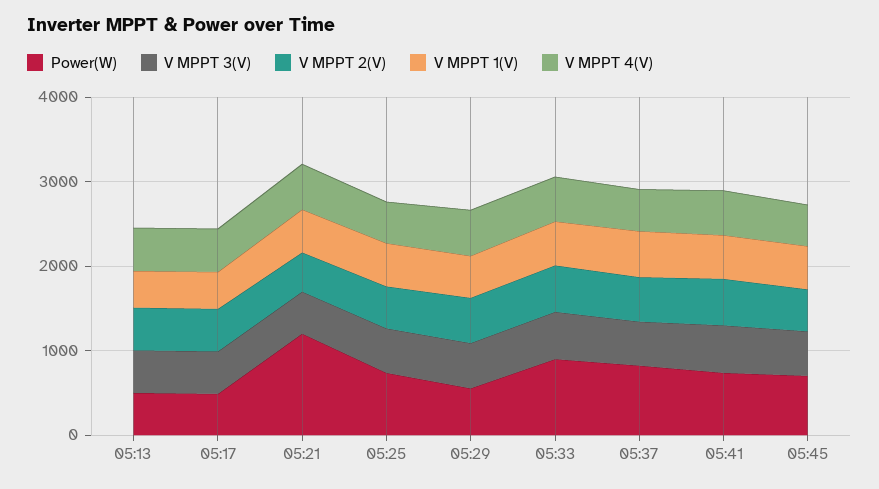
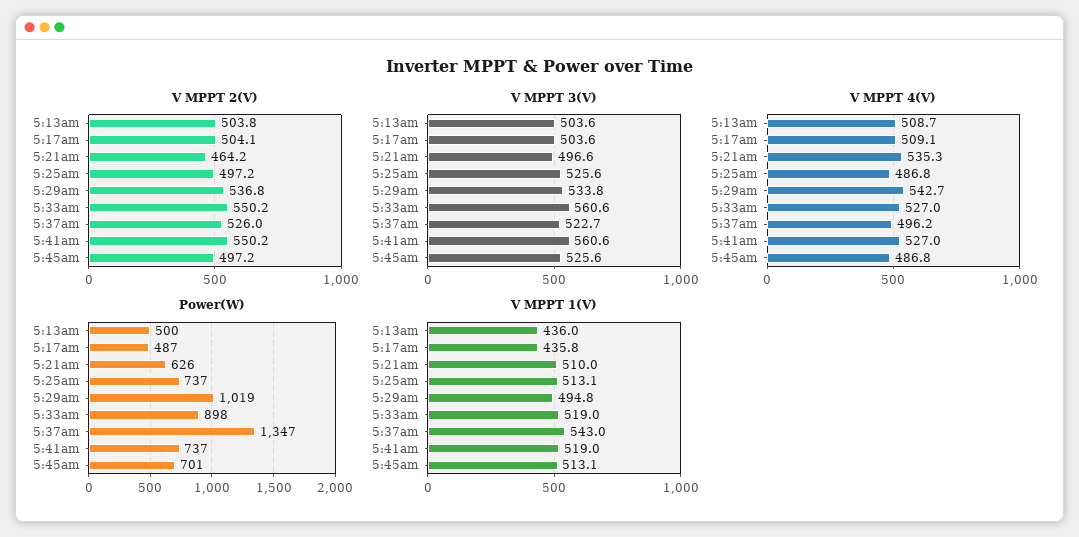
Power(W), 05:21: 1200 -> 626
Power(W), 05:29: 600 -> 1019
Power(W), 05:37: 800 -> 1347

